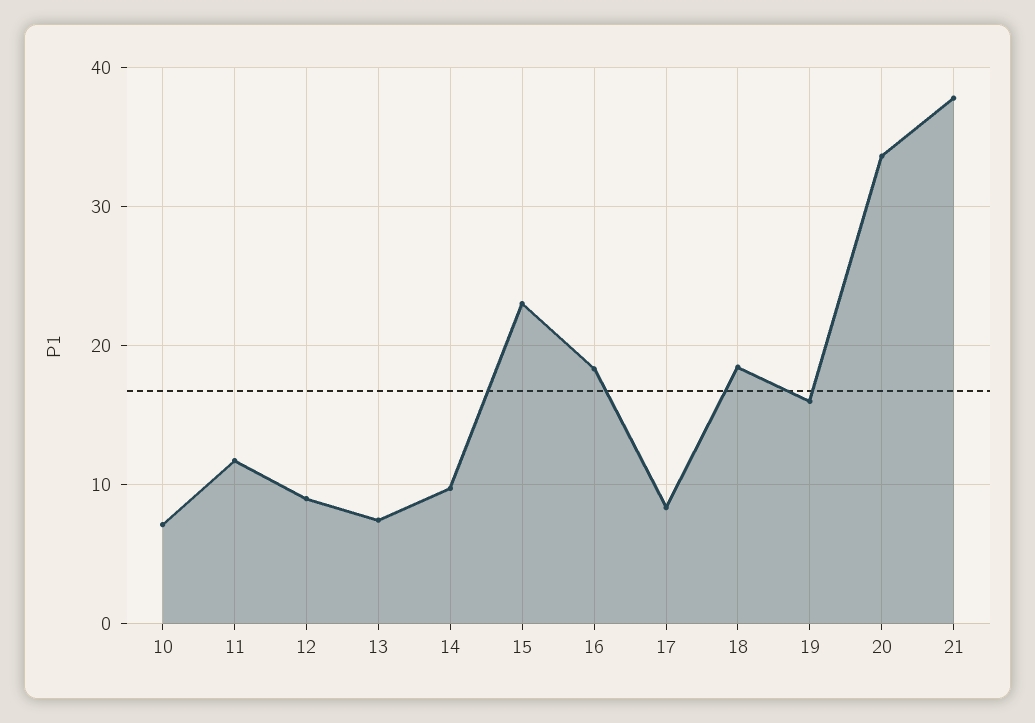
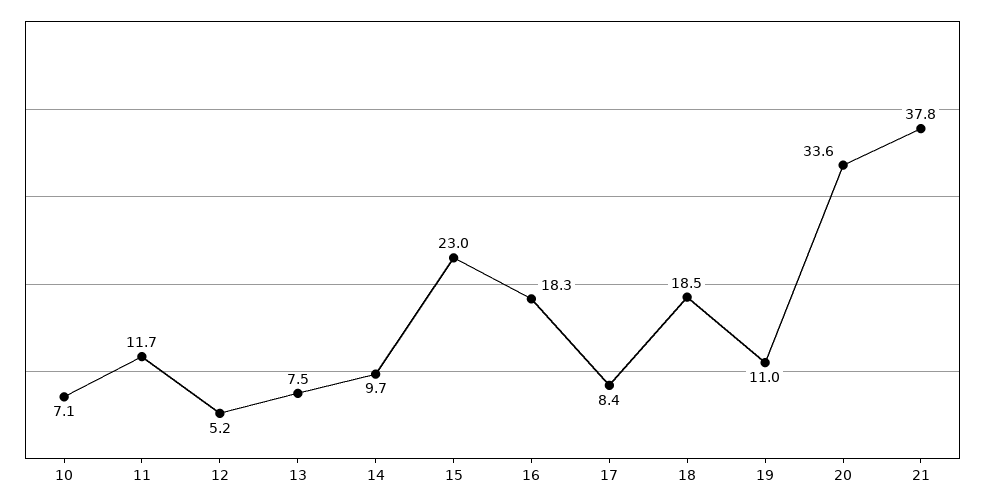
12: 9 -> 5.2
19: 16 -> 11

